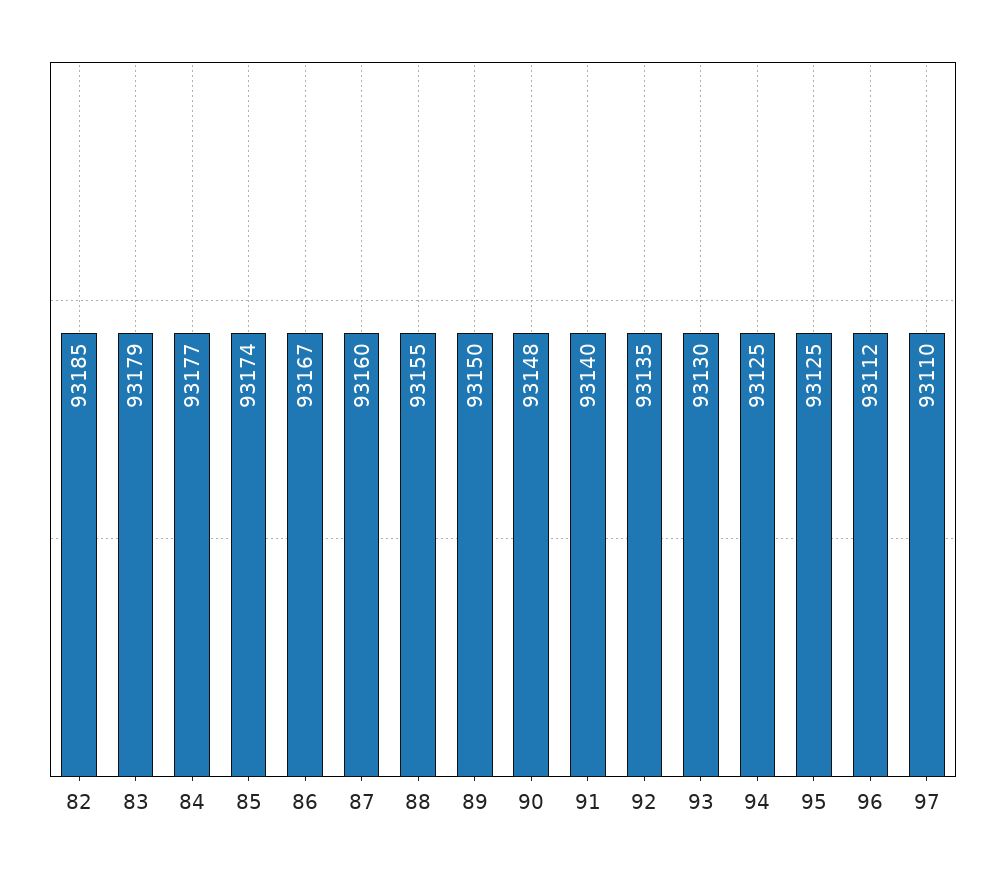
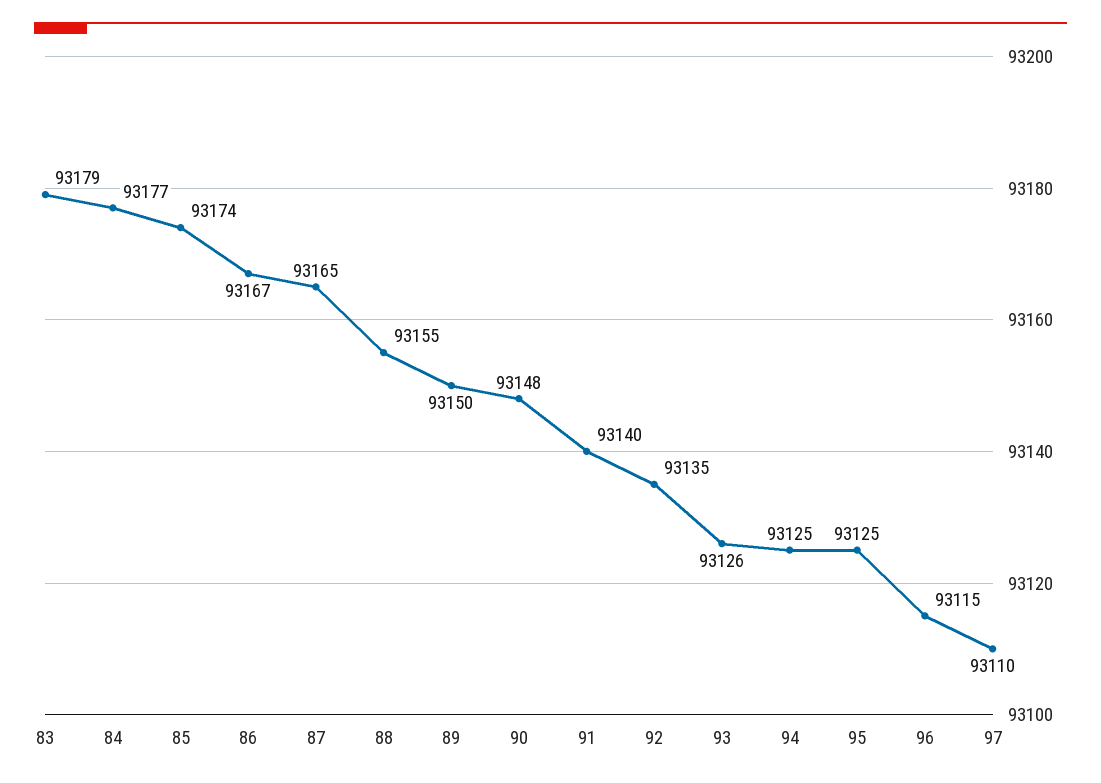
82: 93185 -> none
87: 93160 -> 93165
93: 93130 -> 93126
96: 93112 -> 93115

